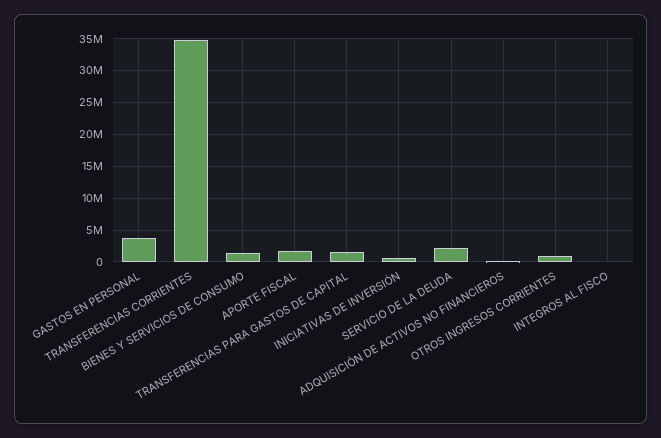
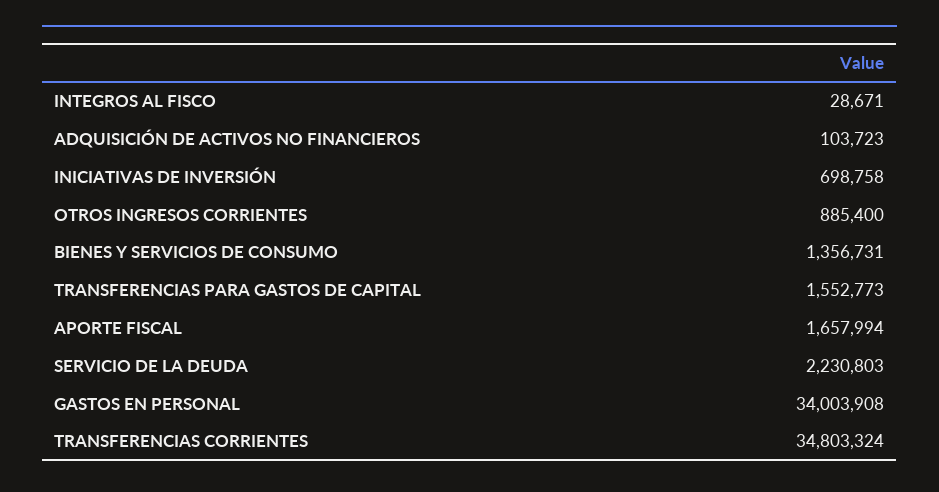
GASTOS EN PERSONAL: 4000000 -> 34003908

